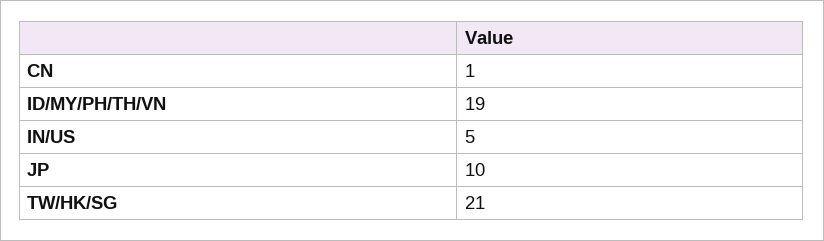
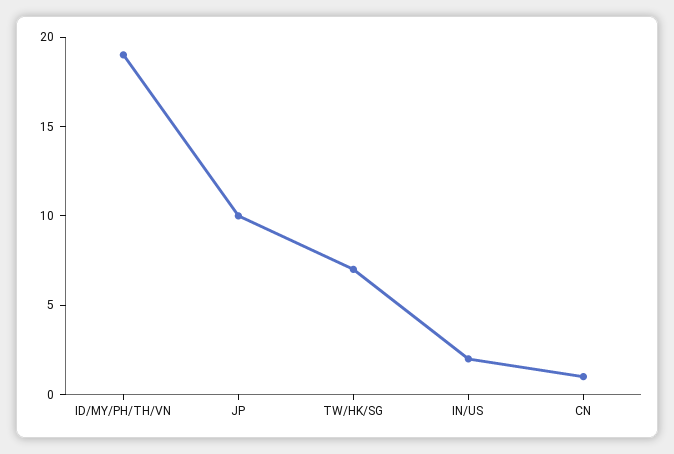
IN/US: 5 -> 2
TW/HK/SG: 21 -> 7

